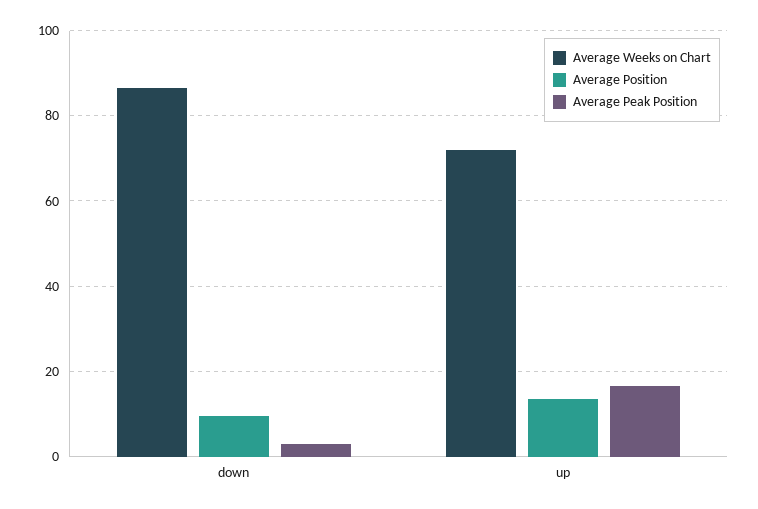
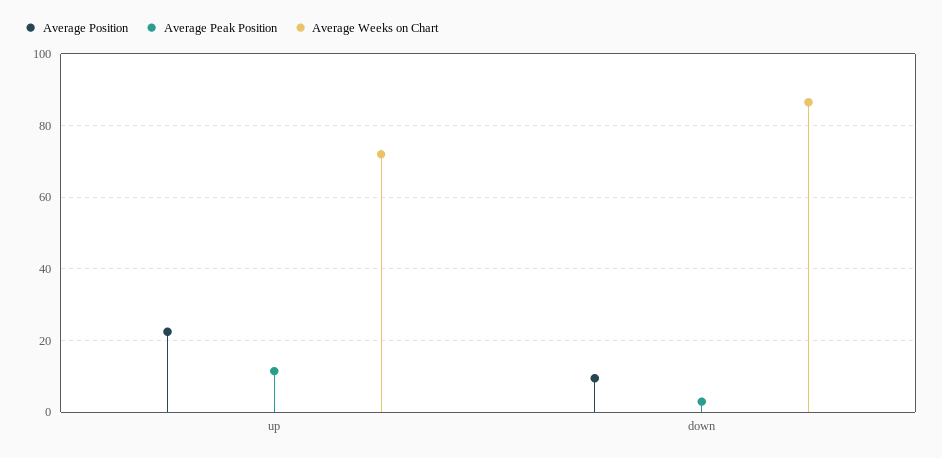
Average Position, up: 14 -> 22
Average Peak Position, up: 16 -> 12

